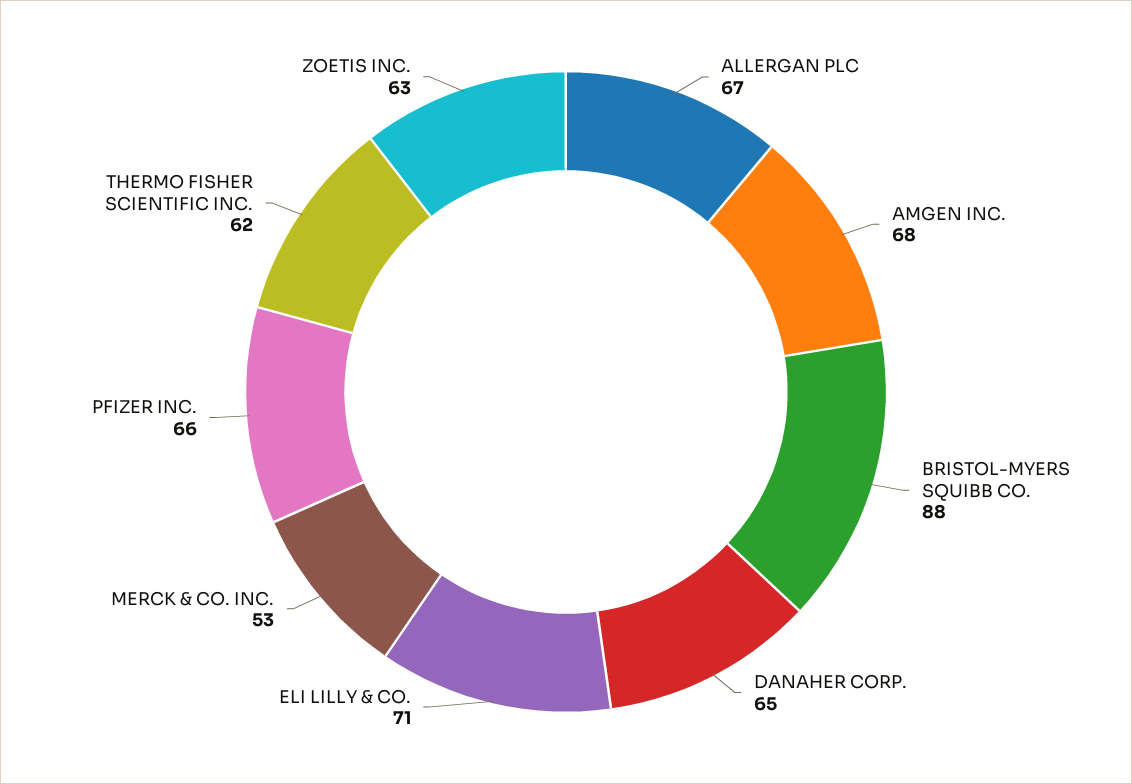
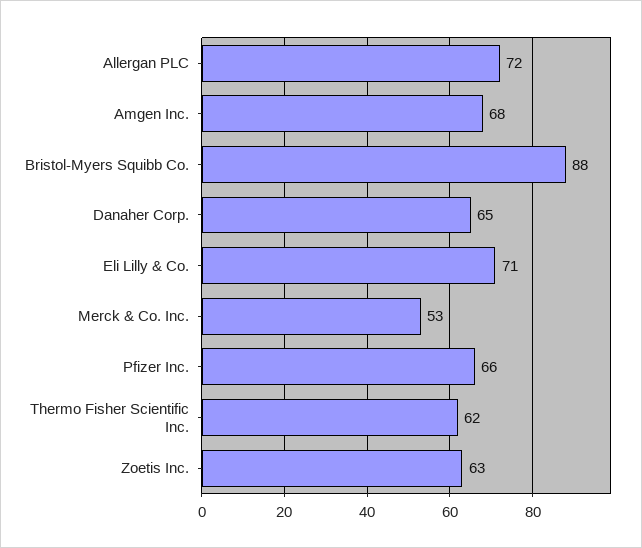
ALLERGAN PLC: 67 -> 72

